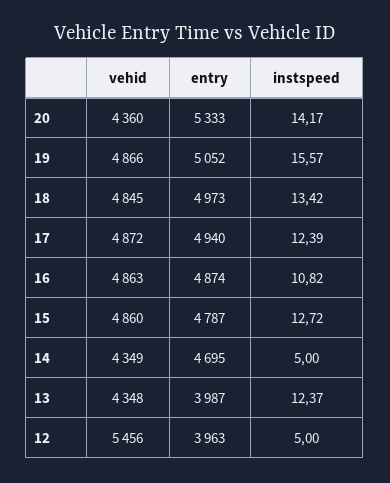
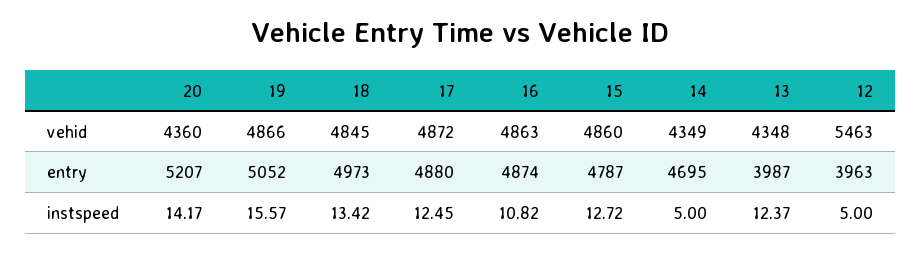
entry, 20: 5333 -> 5207
entry, 17: 4940 -> 4880
instspeed, 17: 12.39 -> 12.45
vehid, 12: 5456 -> 5463

